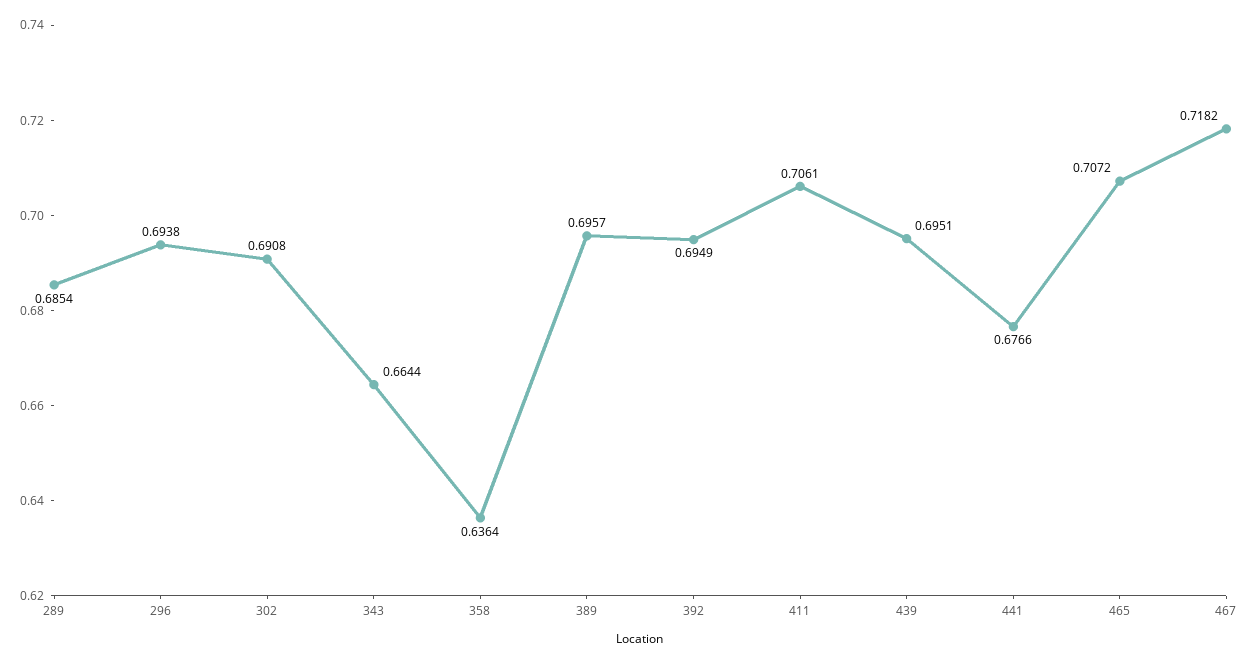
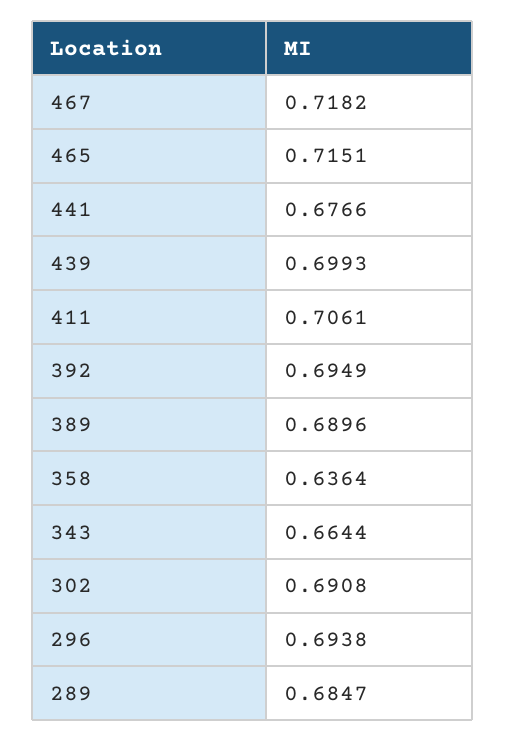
289: 0.6854 -> 0.6847
389: 0.6957 -> 0.6896
439: 0.6951 -> 0.6993
465: 0.7072 -> 0.7151

